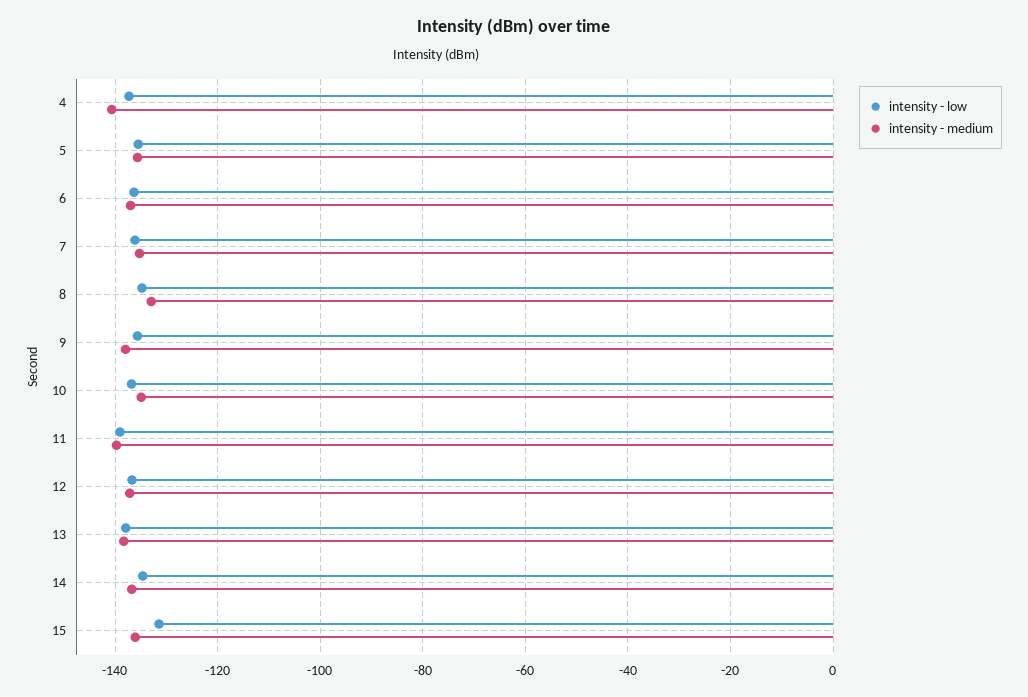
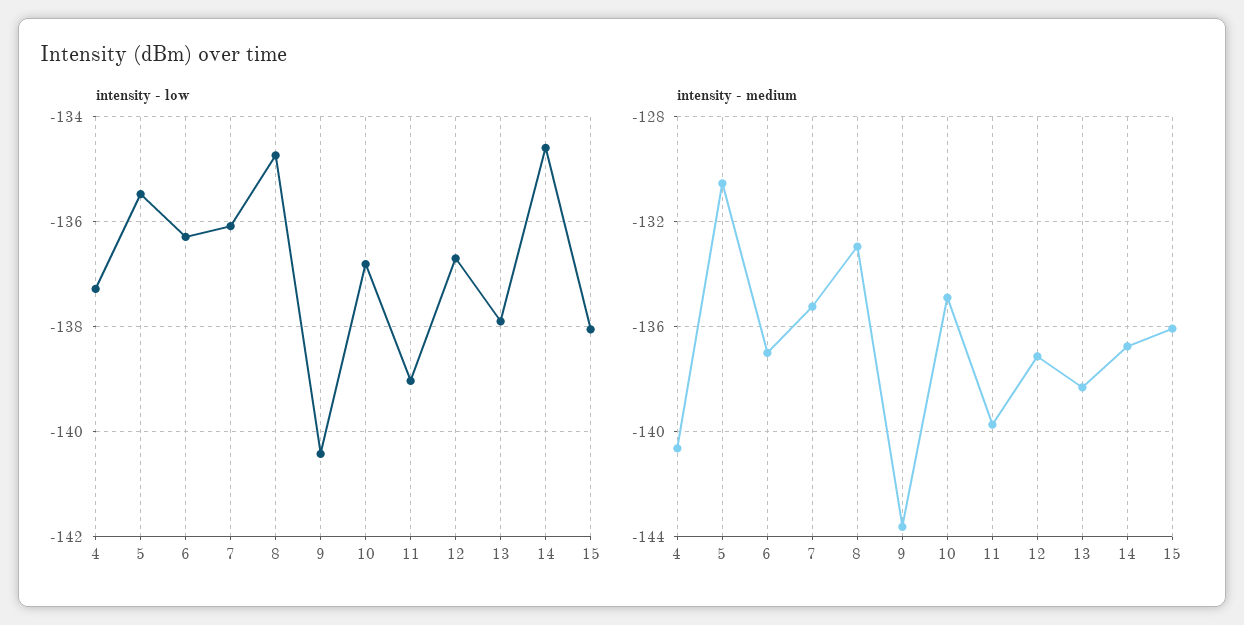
intensity - medium, 5: -136 -> -130.5
intensity - low, 9: -136 -> -140.4
intensity - medium, 9: -138 -> -143.5
intensity - low, 15: -132 -> -138

